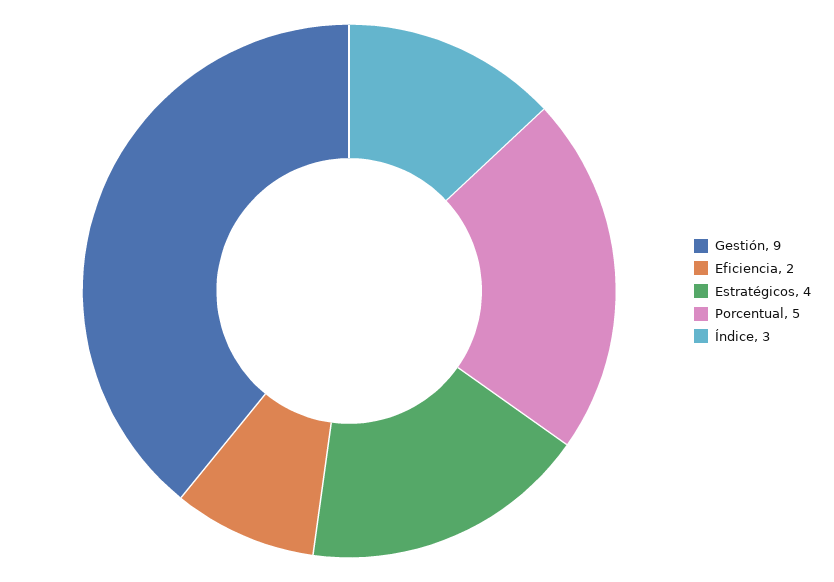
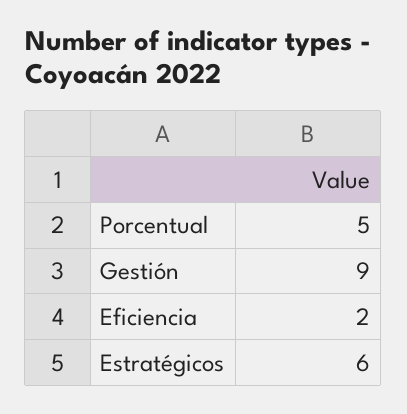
Estratégicos: 4 -> 6
Índice: 3 -> none

